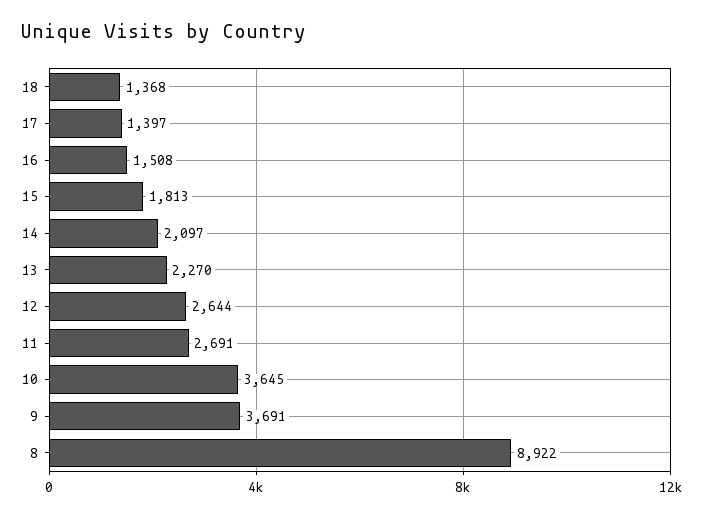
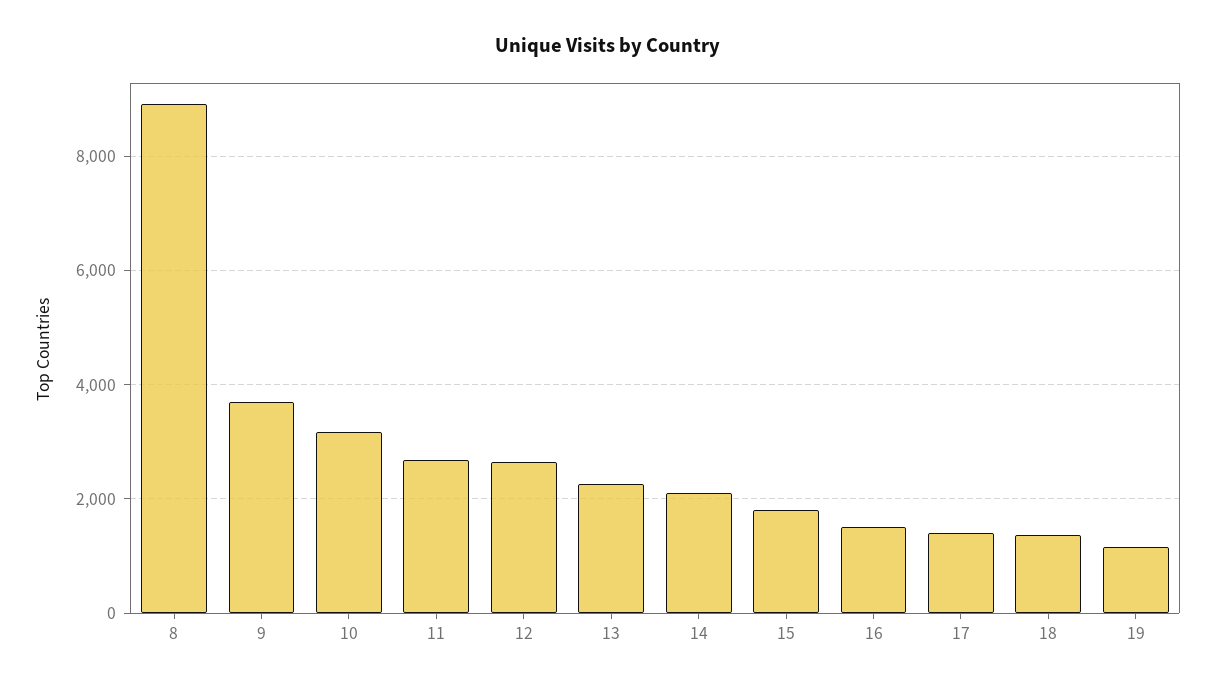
10: 3645 -> 3200
19: none -> 1200

